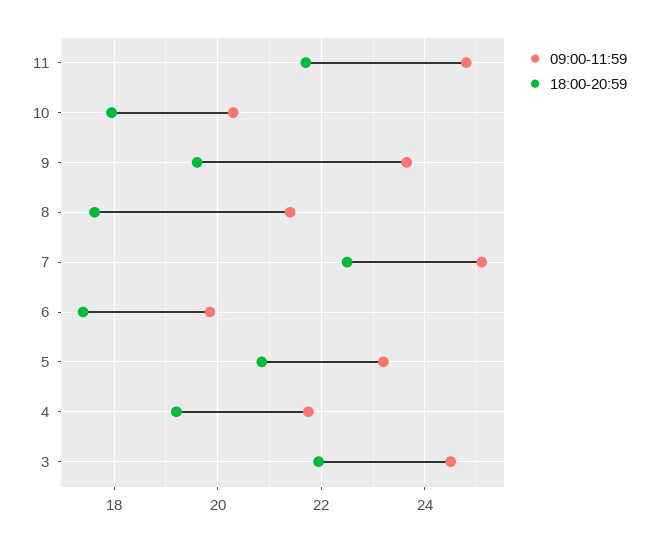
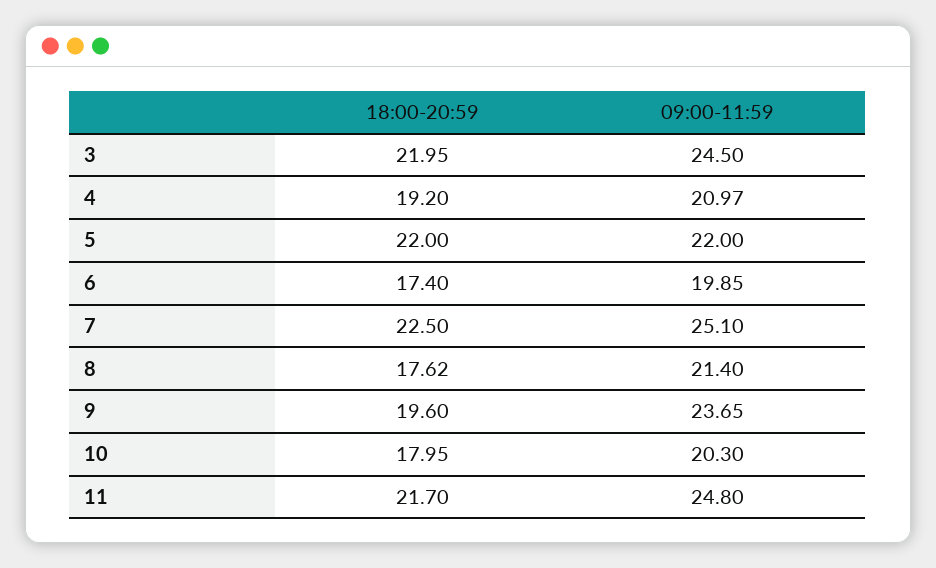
09:00-11:59, 5: 23.2 -> 22
18:00-20:59, 5: 20.8 -> 22
09:00-11:59, 4: 21.8 -> 20.97

